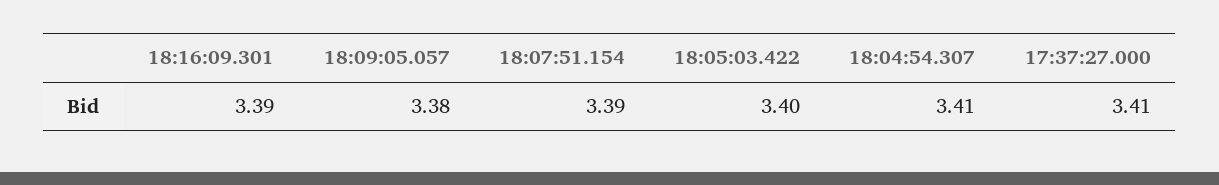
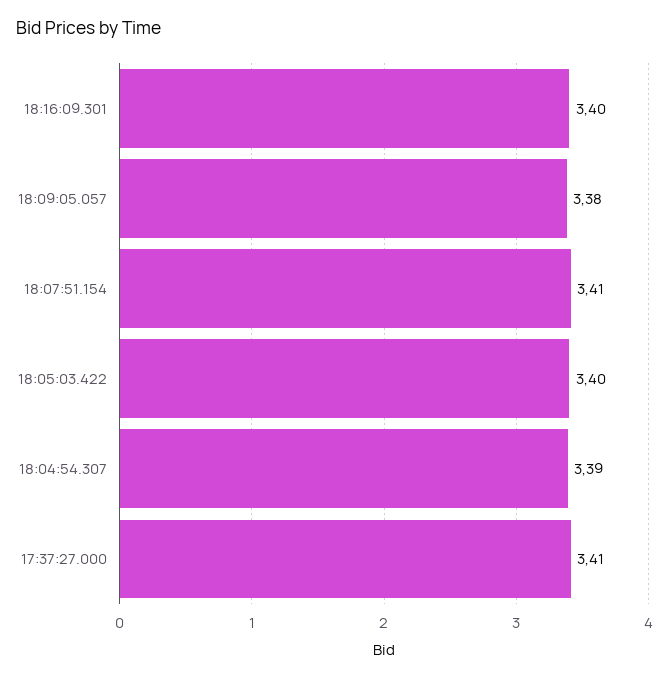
18:16:09.301: 3.39 -> 3.4
18:07:51.154: 3.39 -> 3.41
18:04:54.307: 3.41 -> 3.39

